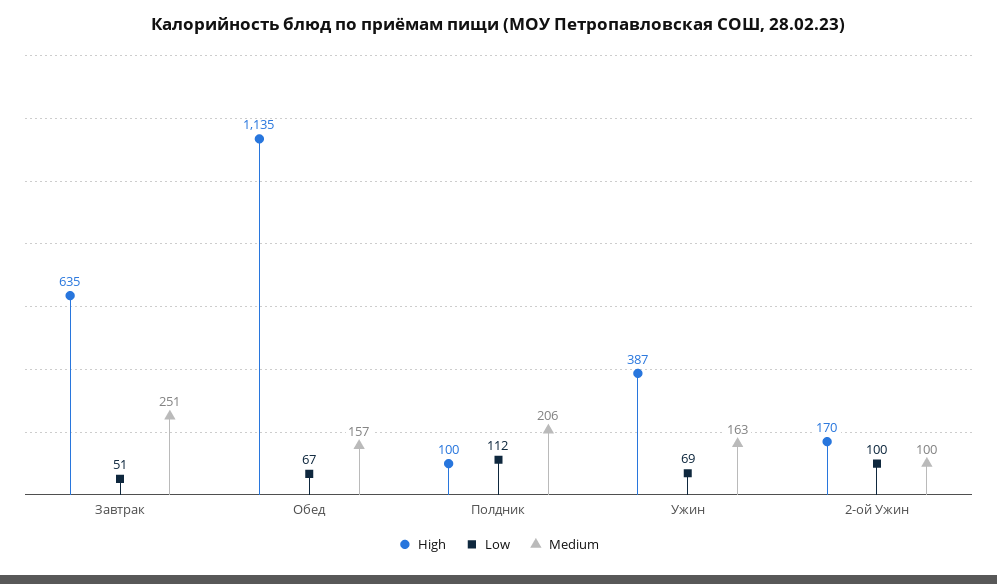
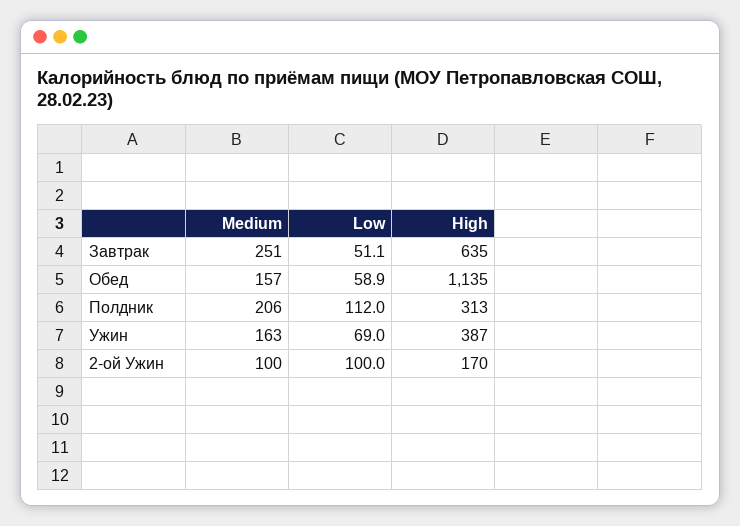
Low, Обед: 67 -> 58.9
High, Полдник: 100 -> 313

